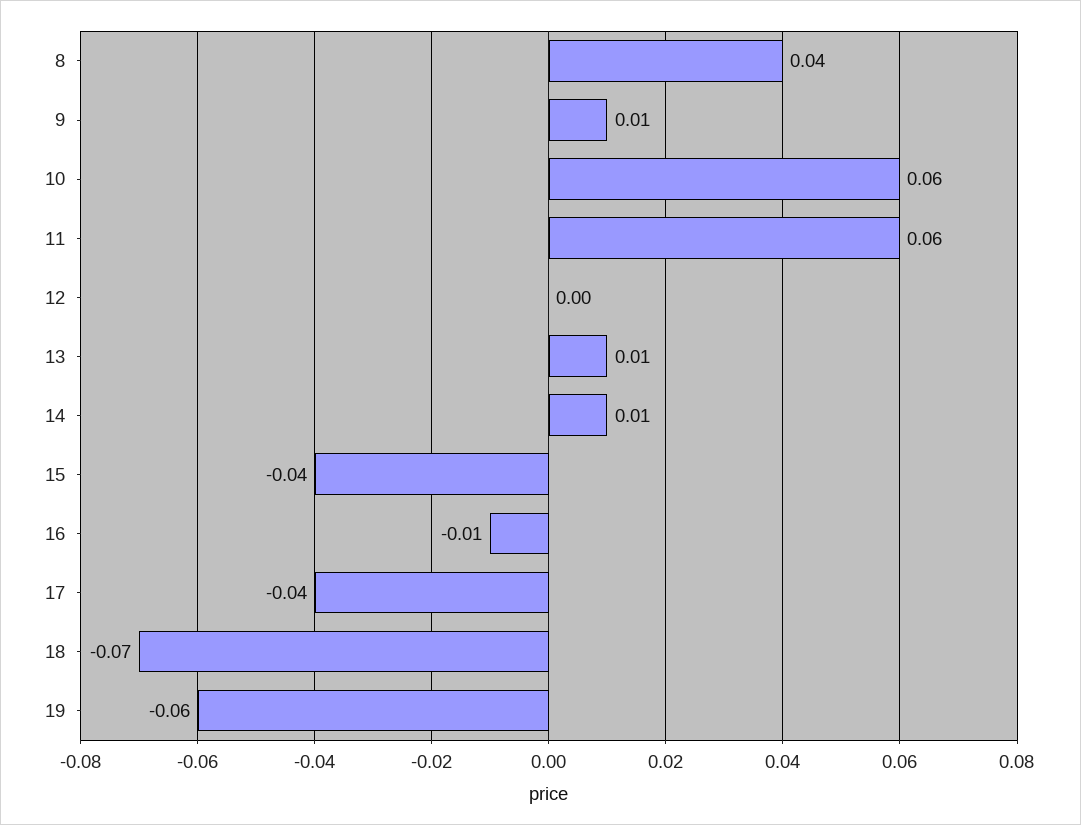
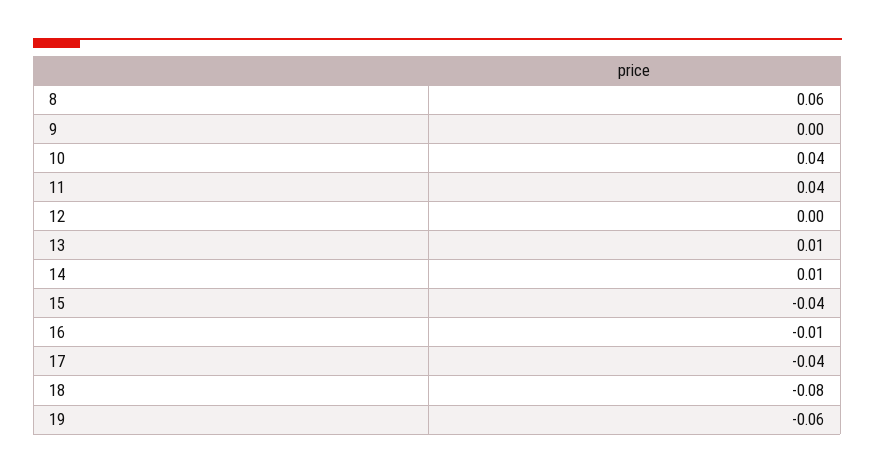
8: 0.04 -> 0.06
9: 0.01 -> 0
10: 0.06 -> 0.04
11: 0.06 -> 0.04
18: -0.07 -> -0.08

